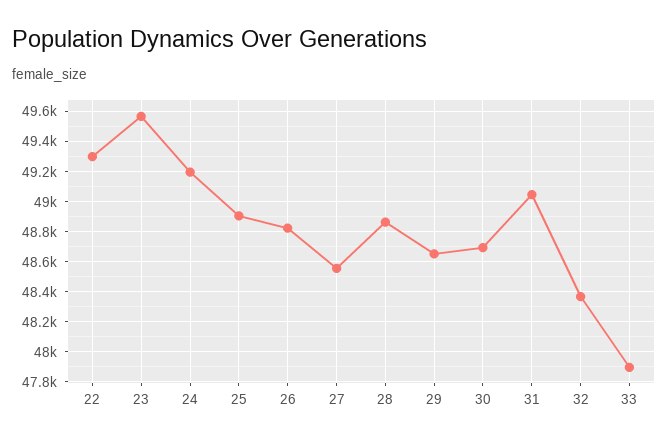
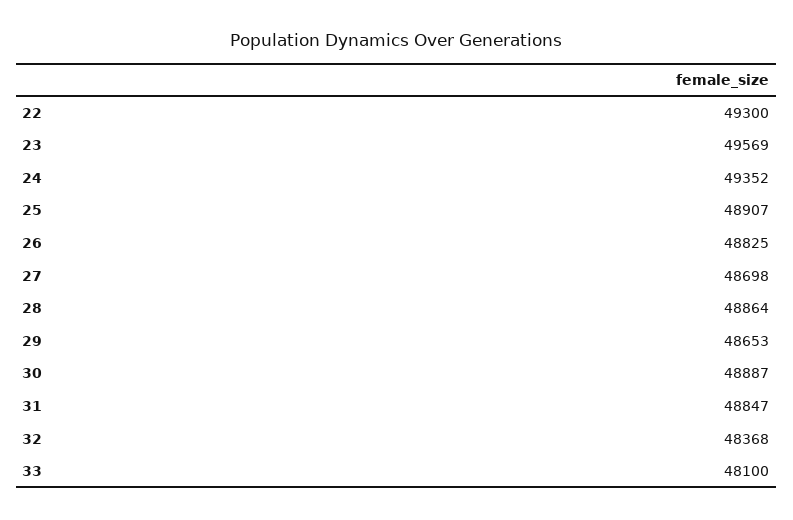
24: 49200 -> 49352
27: 48550 -> 48698
30: 48700 -> 48887
31: 49050 -> 48847
33: 47900 -> 48100

